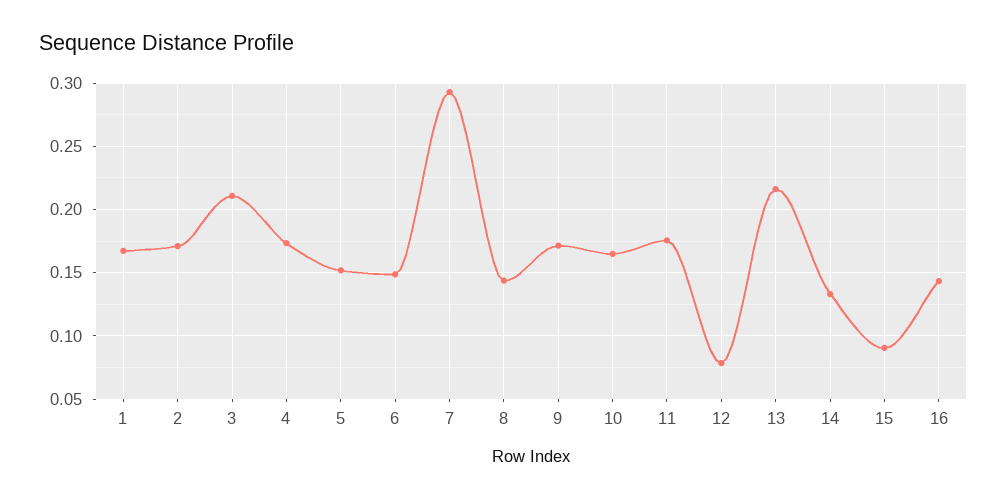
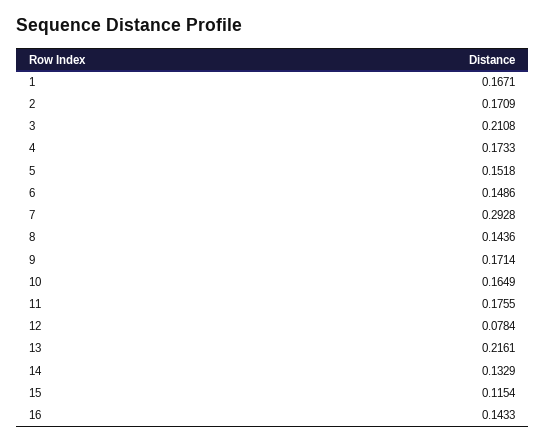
15: 0.09 -> 0.1154

